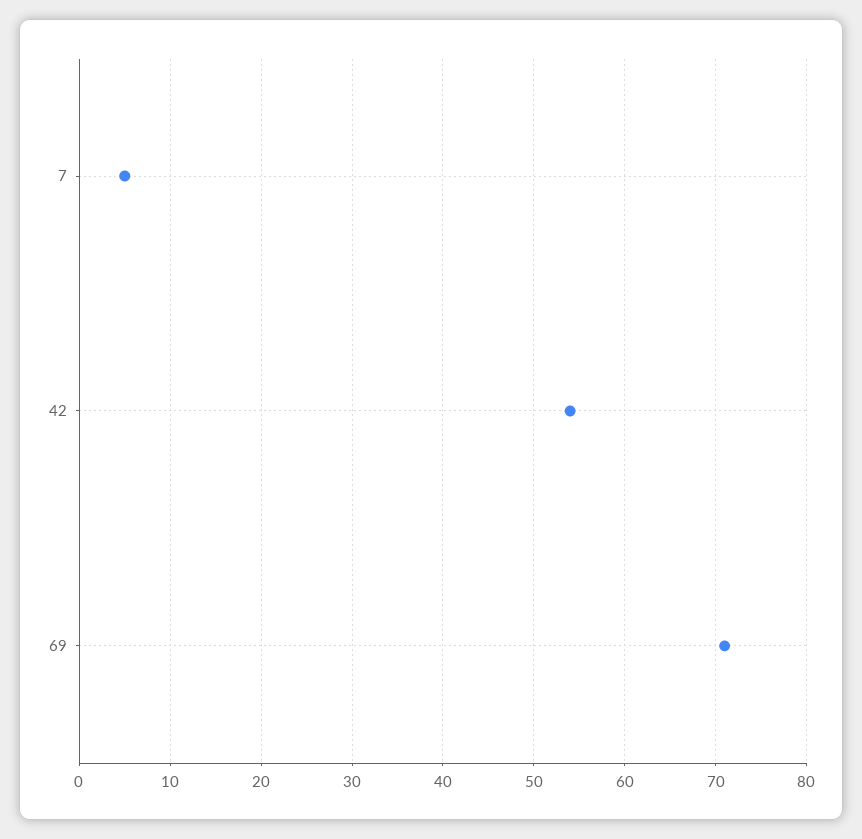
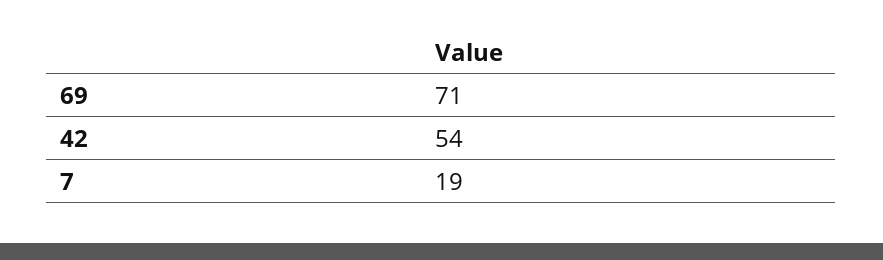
7: 5 -> 19

